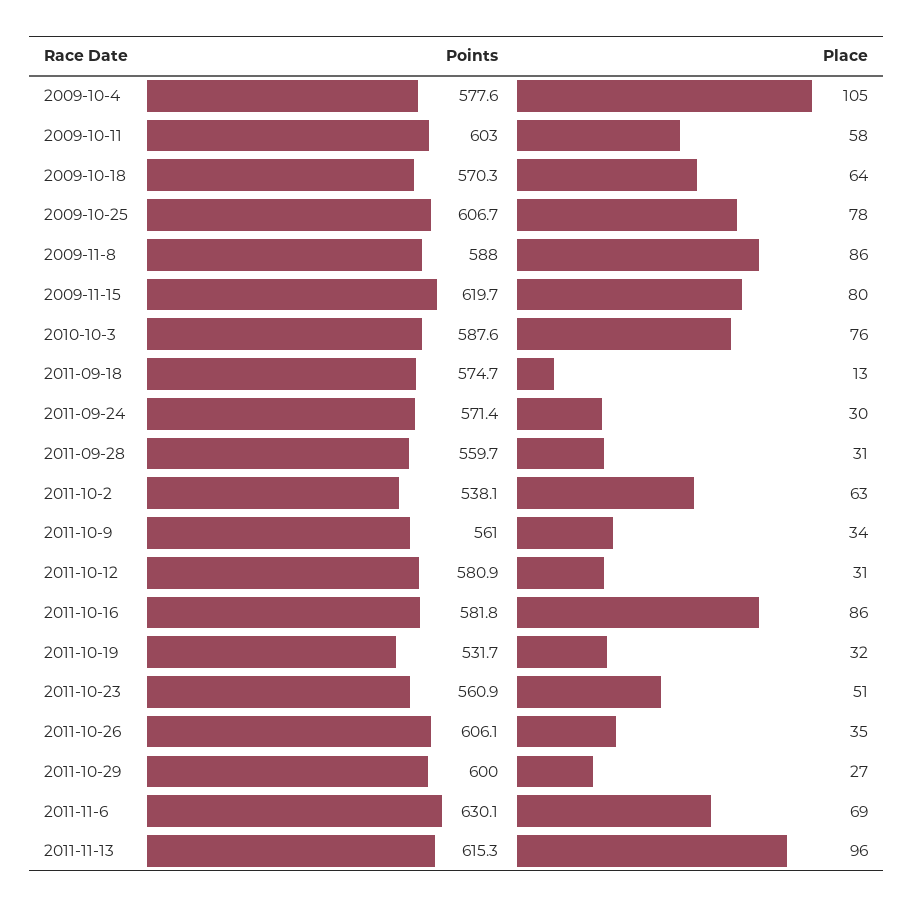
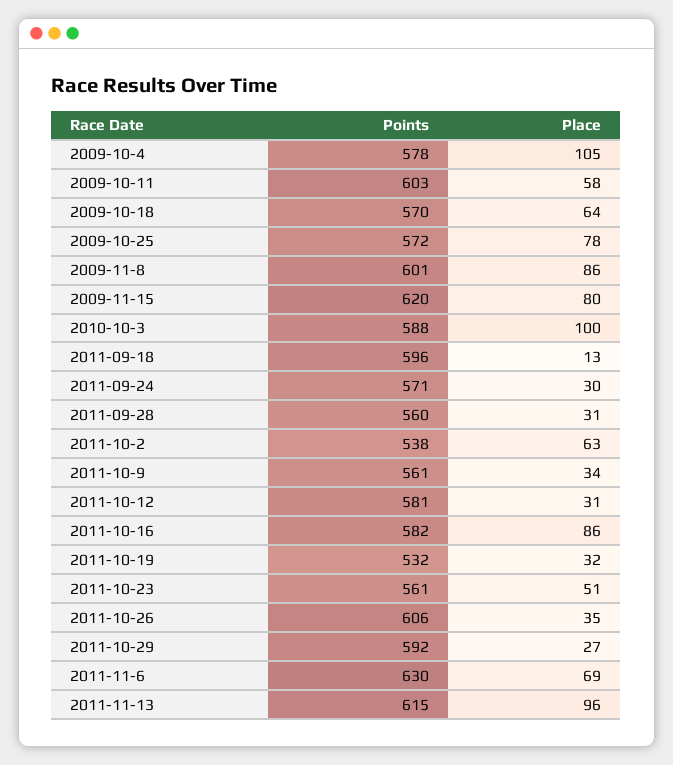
Points, 2009-10-25: 606.7 -> 572
Points, 2009-11-8: 588 -> 601
Place, 2010-10-3: 76 -> 100
Points, 2011-09-18: 574.7 -> 596
Points, 2011-10-29: 600 -> 592

